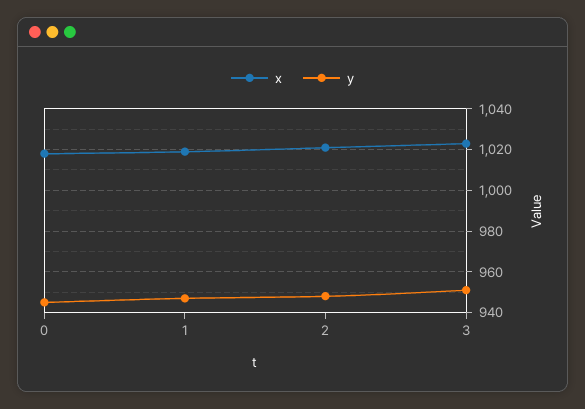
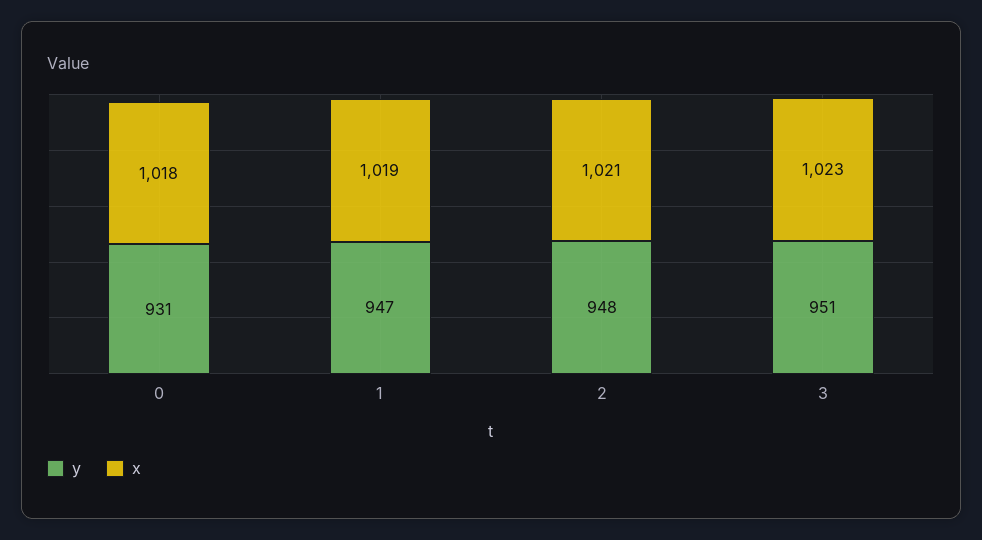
y, 0: 945 -> 931

